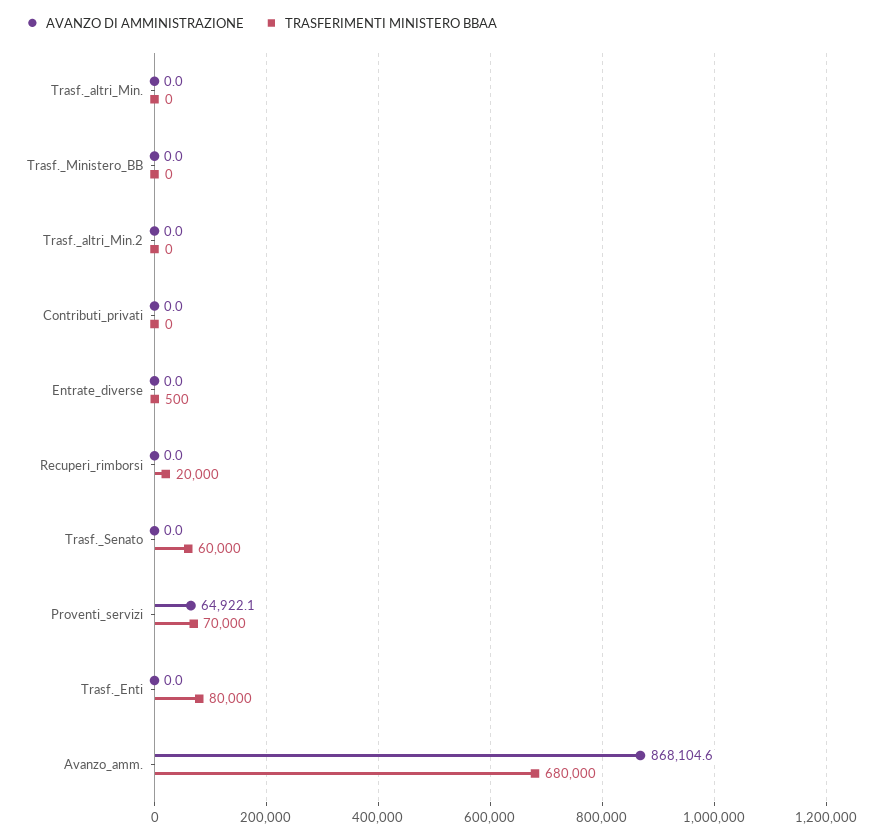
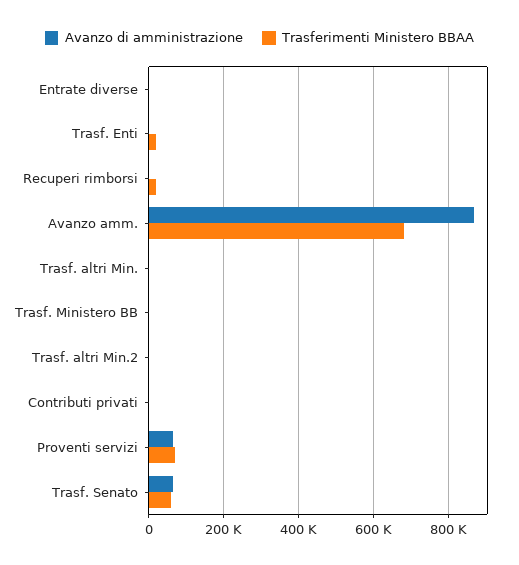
AVANZO DI AMMINISTRAZIONE, Trasf._Senato: 0 -> 60000
TRASFERIMENTI MINISTERO BBAA, Trasf._Enti: 80000 -> 20000

